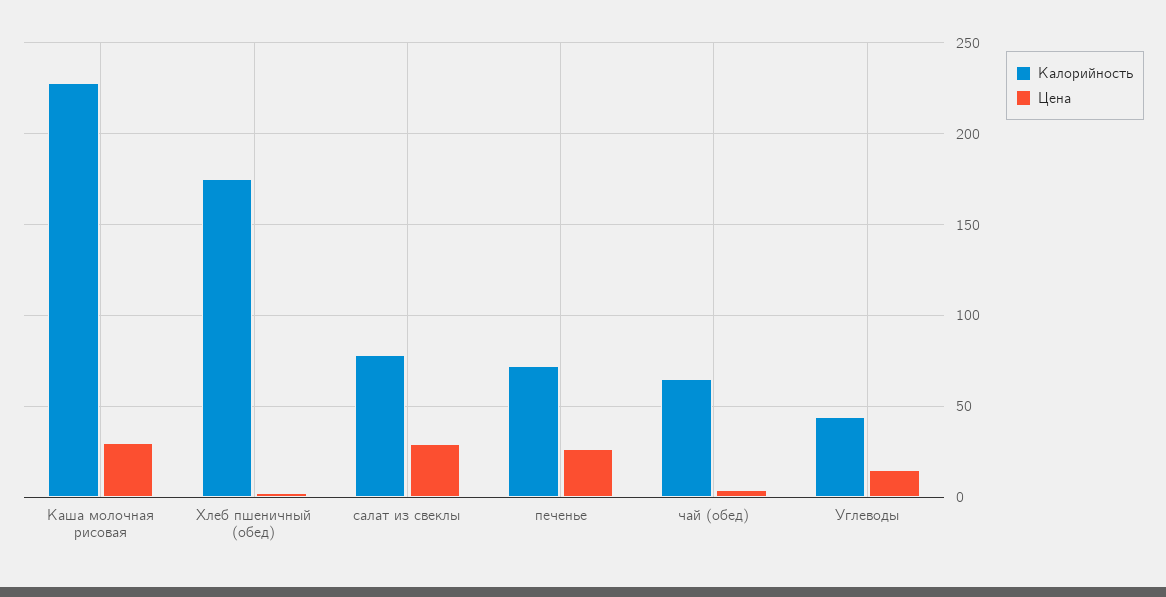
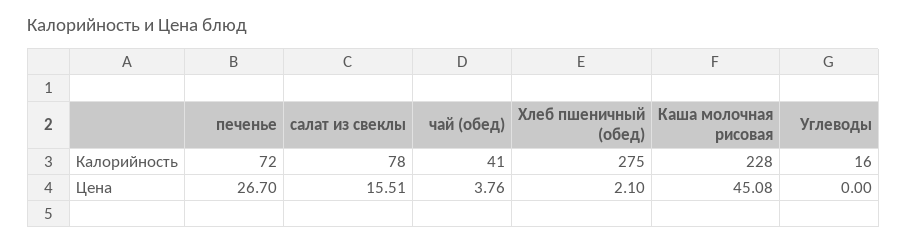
Цена, Каша молочная рисовая: 30 -> 45.08
Калорийность, Хлеб пшеничный (обед): 175 -> 275
Цена, салат из свеклы: 30 -> 15.51
Калорийность, чай (обед): 65 -> 41
Калорийность, Углеводы: 45 -> 16
Цена, Углеводы: 15 -> 0

